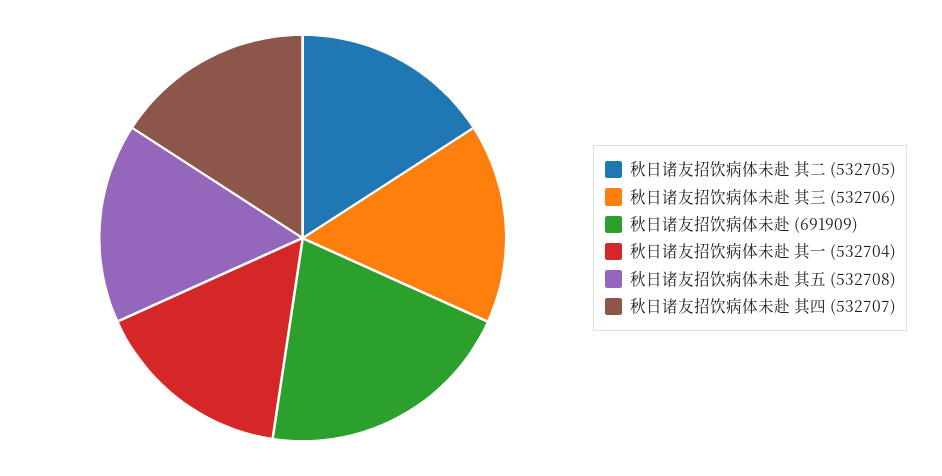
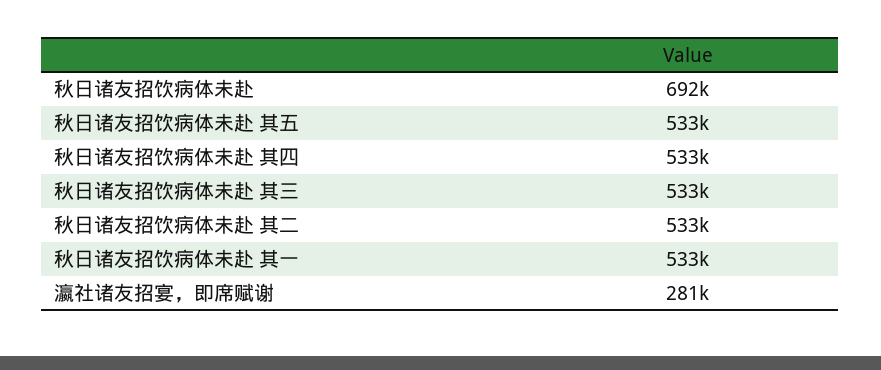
瀛社诸友招宴，即席赋谢: none -> 281000

